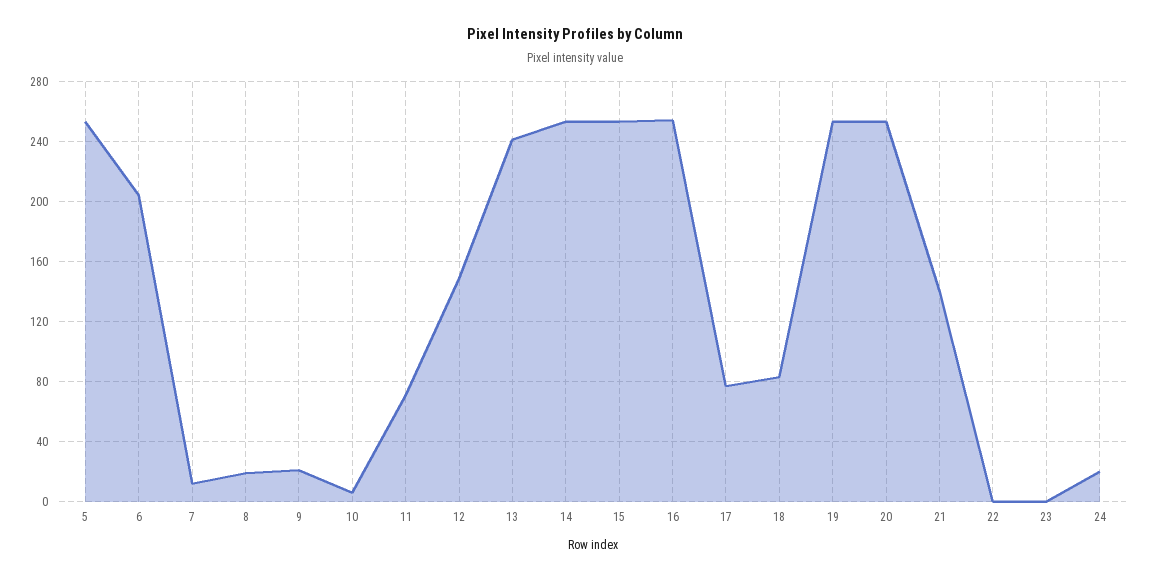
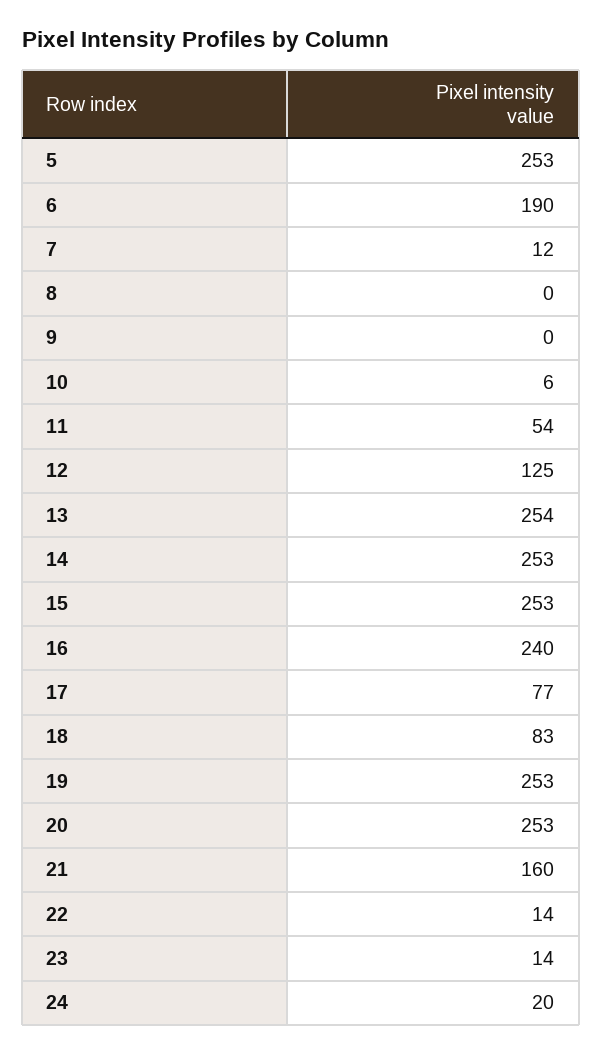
6: 205 -> 190
8: 20 -> 0
9: 20 -> 0
11: 70 -> 54
12: 150 -> 125
13: 240 -> 254
16: 255 -> 240
21: 140 -> 160
22: 0 -> 14
23: 0 -> 14

